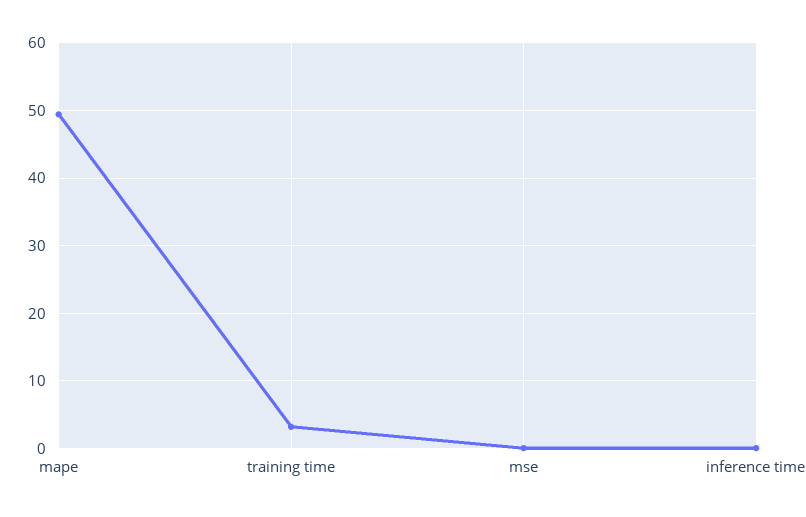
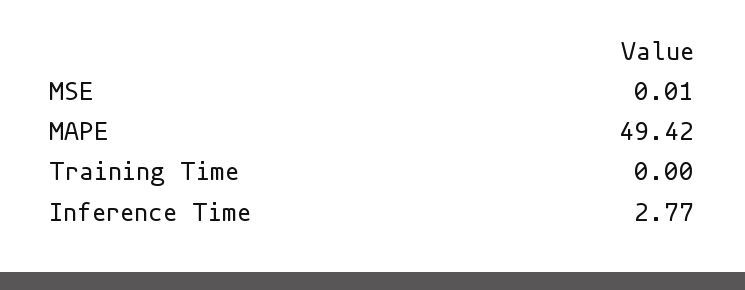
training time: 3 -> 0
inference time: 0 -> 2.77

